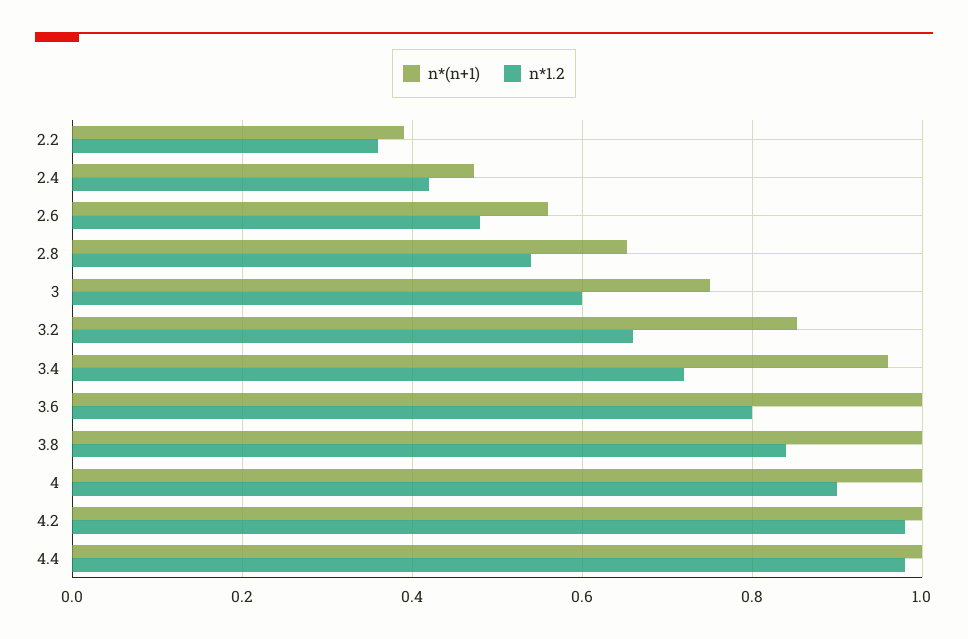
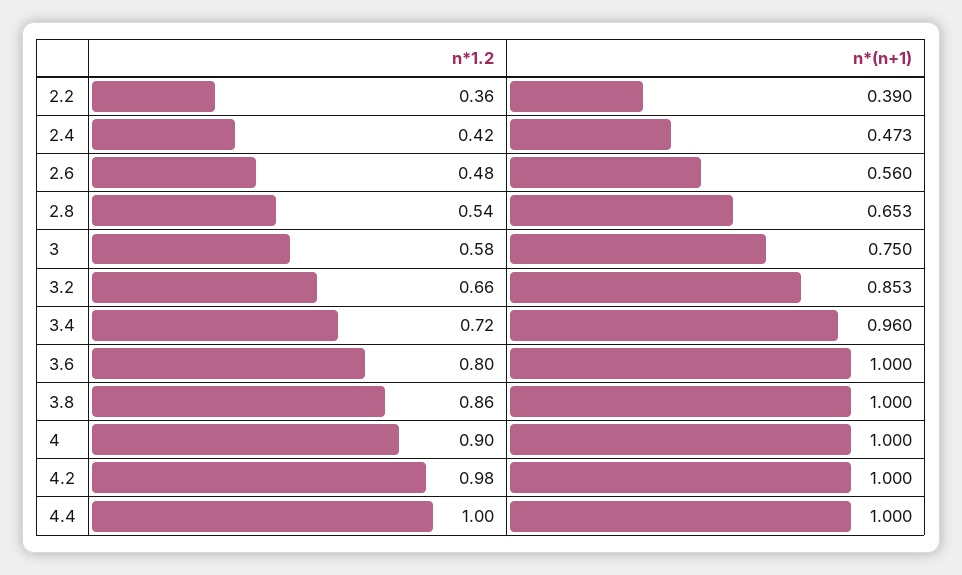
n*1.2, 3: 0.6 -> 0.58
n*1.2, 3.8: 0.84 -> 0.86
n*1.2, 4.4: 0.98 -> 1

